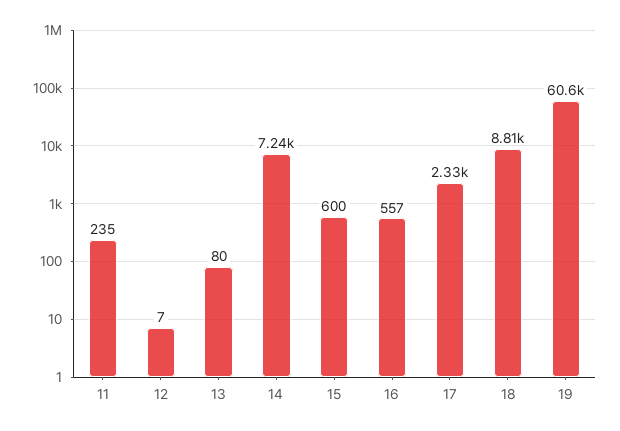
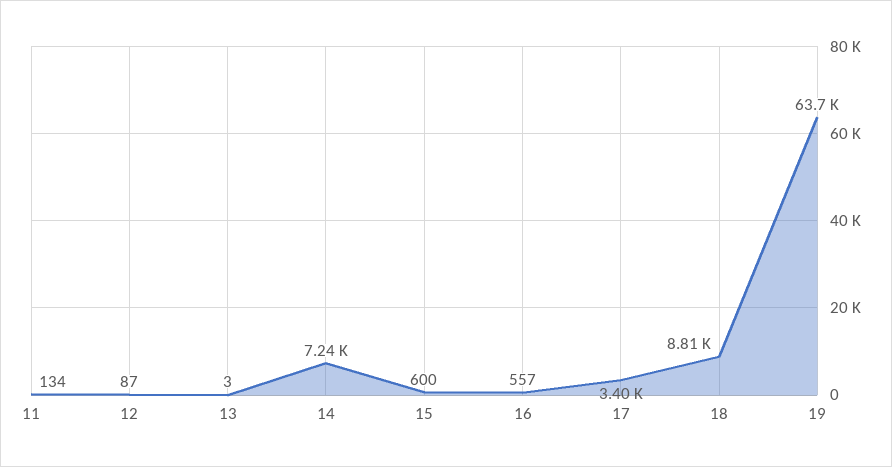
11: 235 -> 134
12: 7 -> 87
13: 80 -> 3
17: 2330 -> 3400
19: 60600 -> 63700

